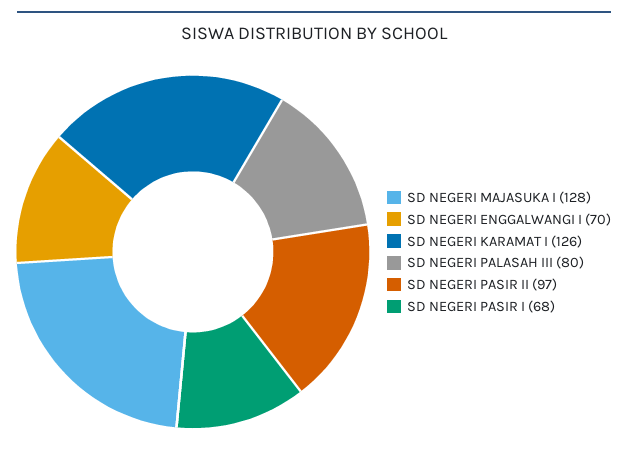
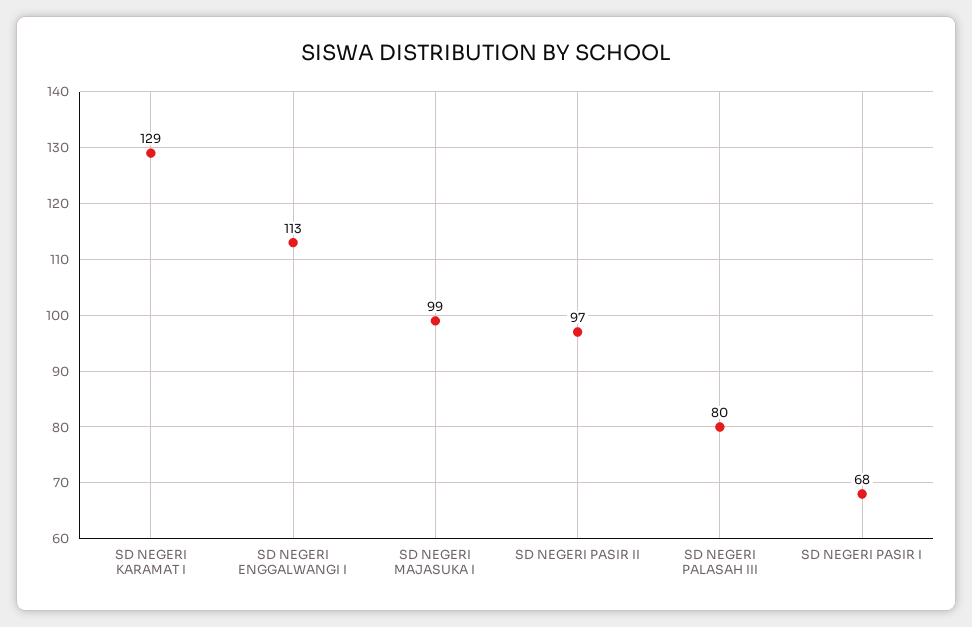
SD NEGERI MAJASUKA I: 128 -> 99
SD NEGERI ENGGALWANGI I: 70 -> 113
SD NEGERI KARAMAT I: 126 -> 129

